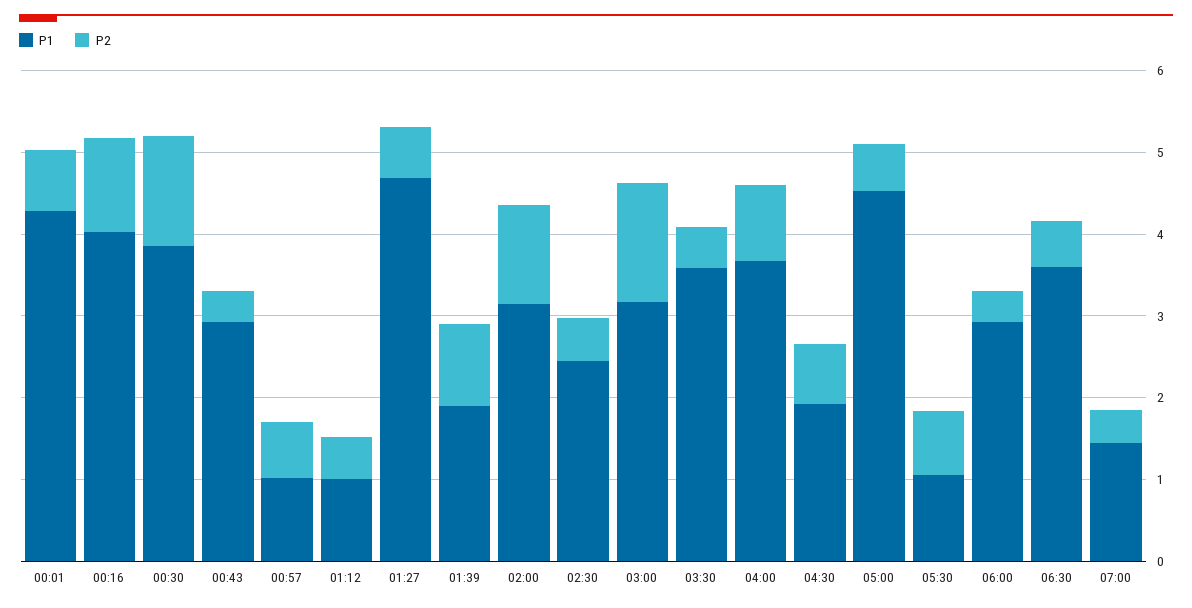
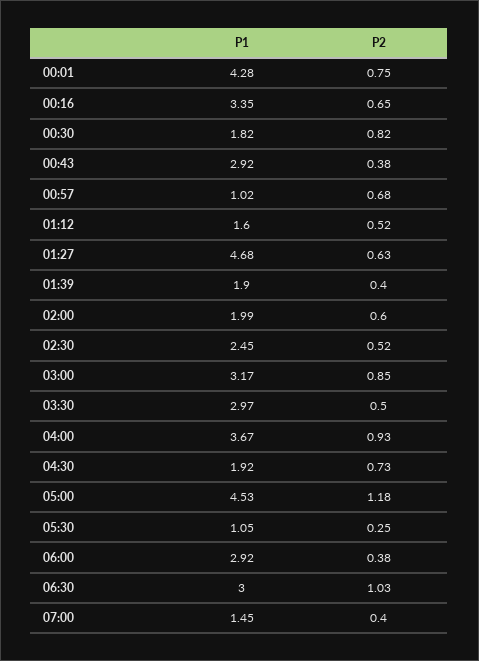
P1, 00:16: 4 -> 3.35
P2, 00:16: 1.2 -> 0.65
P1, 00:30: 3.8 -> 1.82
P2, 00:30: 1.4 -> 0.82
P1, 01:12: 1 -> 1.6
P2, 01:39: 1 -> 0.4
P1, 02:00: 3.2 -> 1.99
P2, 02:00: 1.2 -> 0.6
P2, 03:00: 1.4 -> 0.85
P1, 03:30: 3.6 -> 2.97
P2, 05:00: 0.6 -> 1.18
P2, 05:30: 0.8 -> 0.25
P1, 06:30: 3.6 -> 3
P2, 06:30: 0.6 -> 1.03

